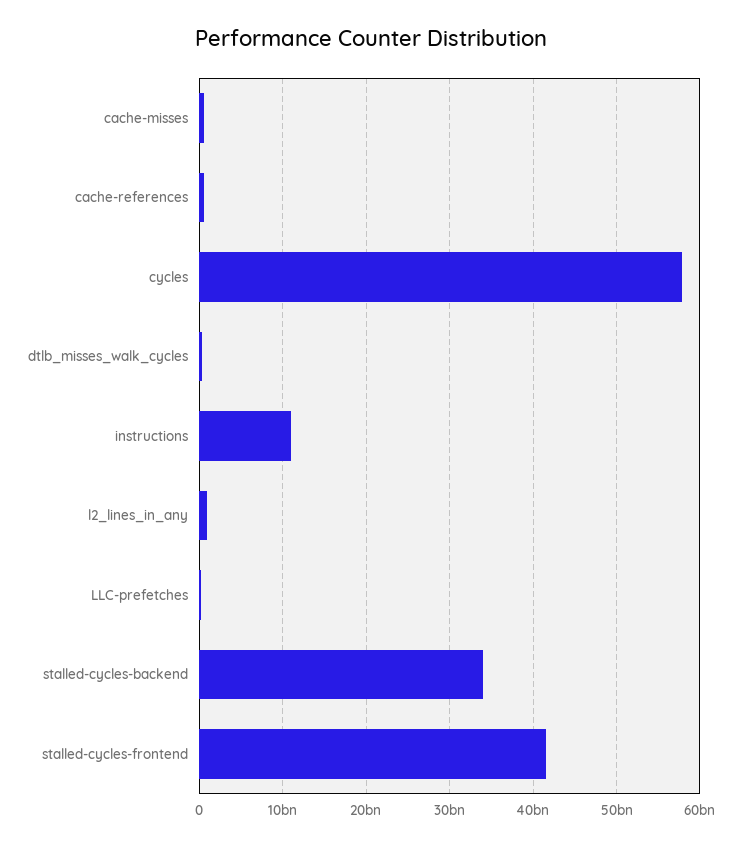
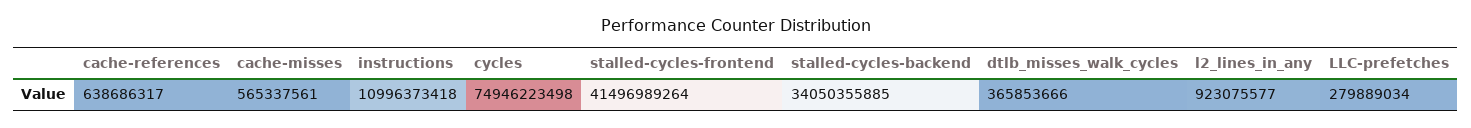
cycles: 58000000000 -> 74946223498

